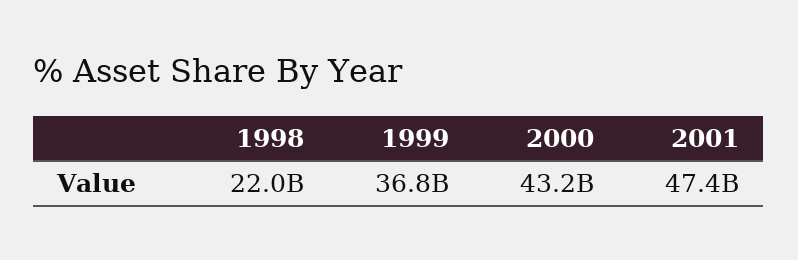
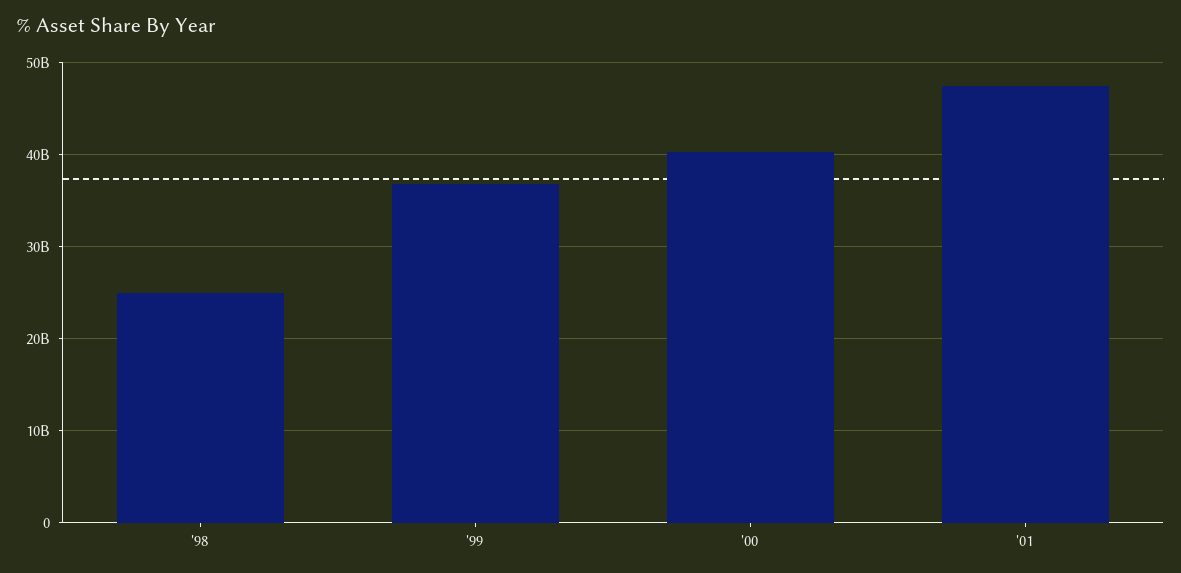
1998: 22000000000 -> 25000000000
2000: 43200000000 -> 40000000000

